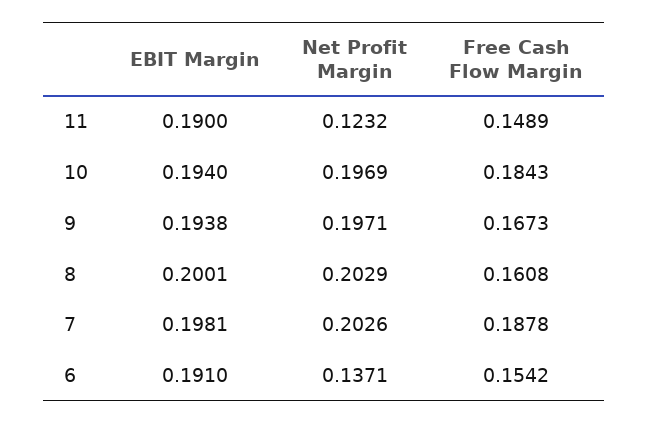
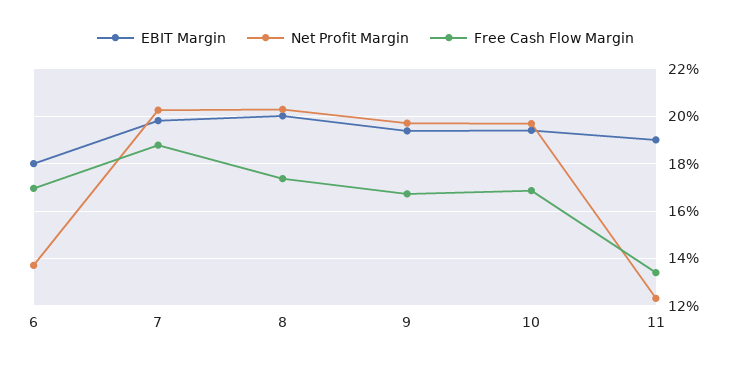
Free Cash Flow Margin, 11: 0.1489 -> 0.135
Free Cash Flow Margin, 10: 0.1843 -> 0.17
Free Cash Flow Margin, 8: 0.1608 -> 0.175
EBIT Margin, 6: 0.191 -> 0.18
Free Cash Flow Margin, 6: 0.1542 -> 0.17

